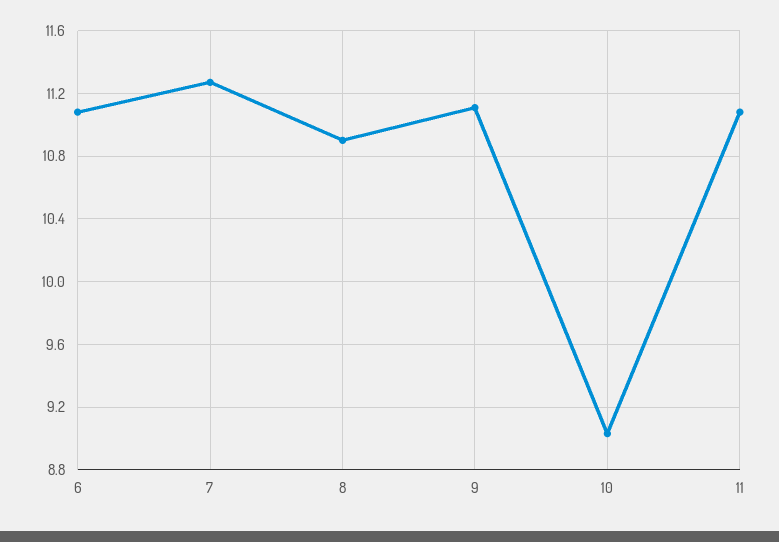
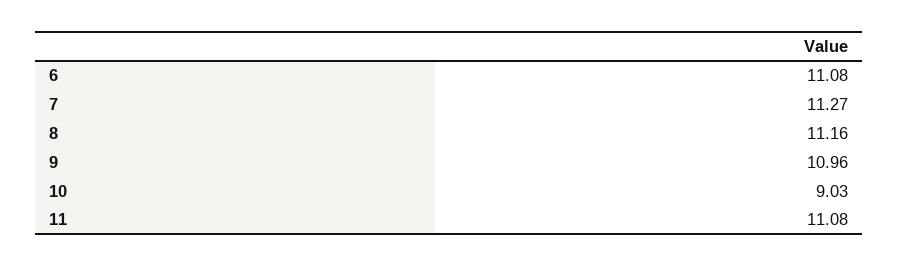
8: 10.9 -> 11.16
9: 11.1 -> 10.96

